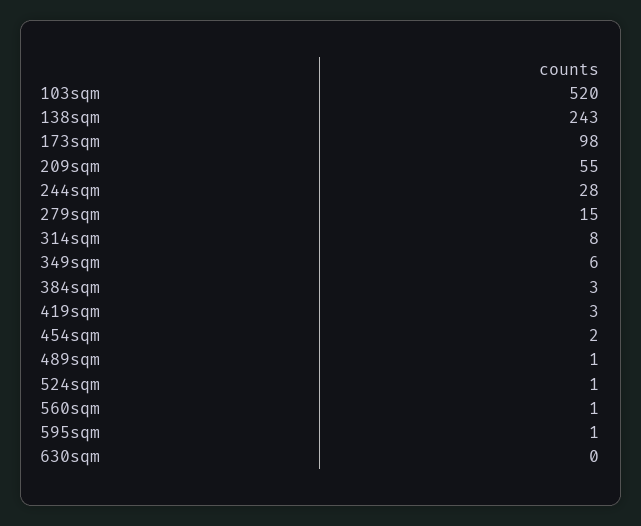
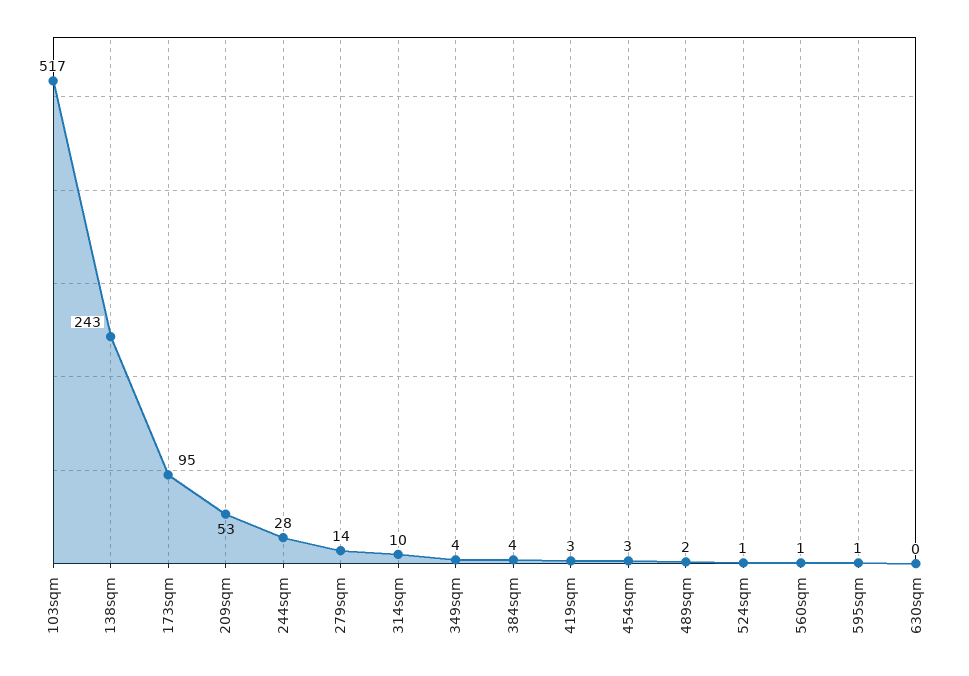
103sqm: 520 -> 517
173sqm: 98 -> 95
209sqm: 55 -> 53
279sqm: 15 -> 14
314sqm: 8 -> 10
349sqm: 6 -> 4
384sqm: 3 -> 4
454sqm: 2 -> 3
489sqm: 1 -> 2

